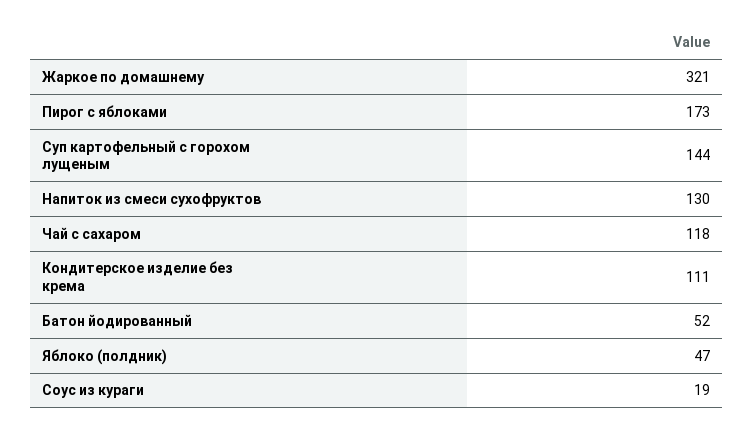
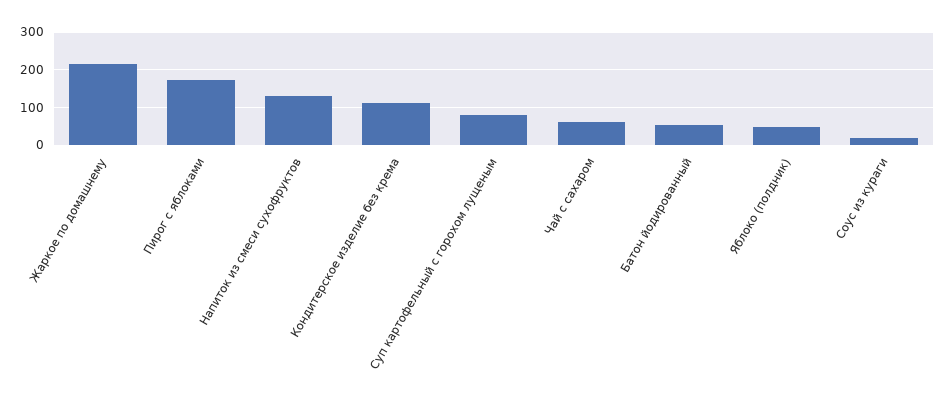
Жаркое по домашнему: 321 -> 220
Суп картофельный с горохом лущеным: 144 -> 80
Чай с сахаром: 118 -> 60

